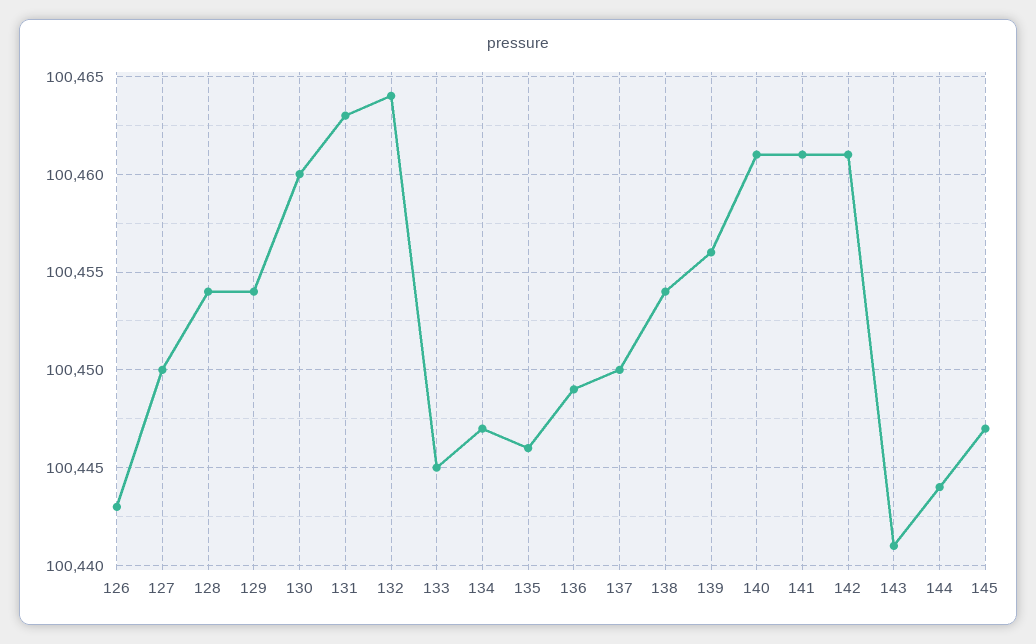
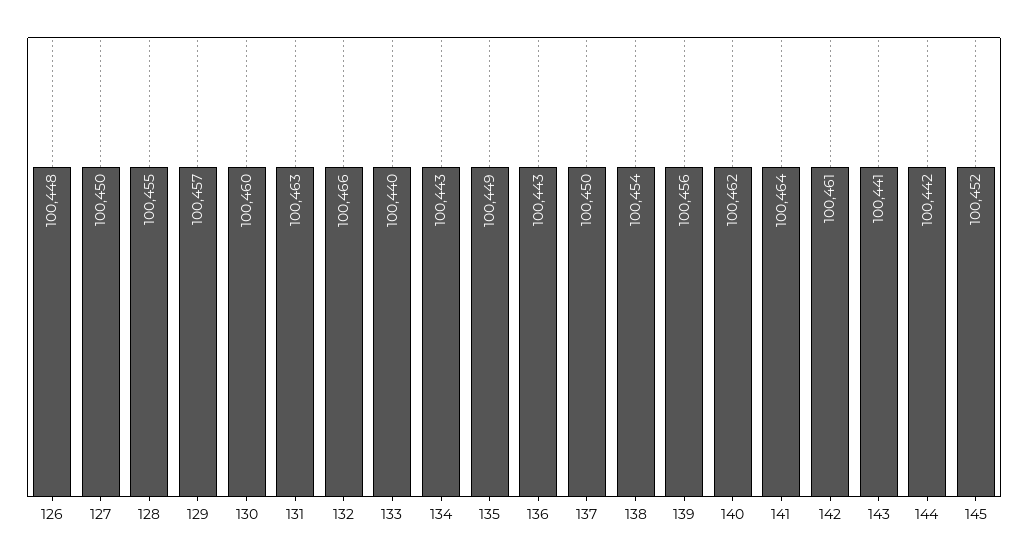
126: 100443 -> 100448
128: 100454 -> 100455
129: 100454 -> 100457
132: 100464 -> 100466
133: 100445 -> 100440
134: 100447 -> 100443
135: 100446 -> 100449
136: 100449 -> 100443
140: 100461 -> 100462
141: 100461 -> 100464
144: 100444 -> 100442
145: 100447 -> 100452

